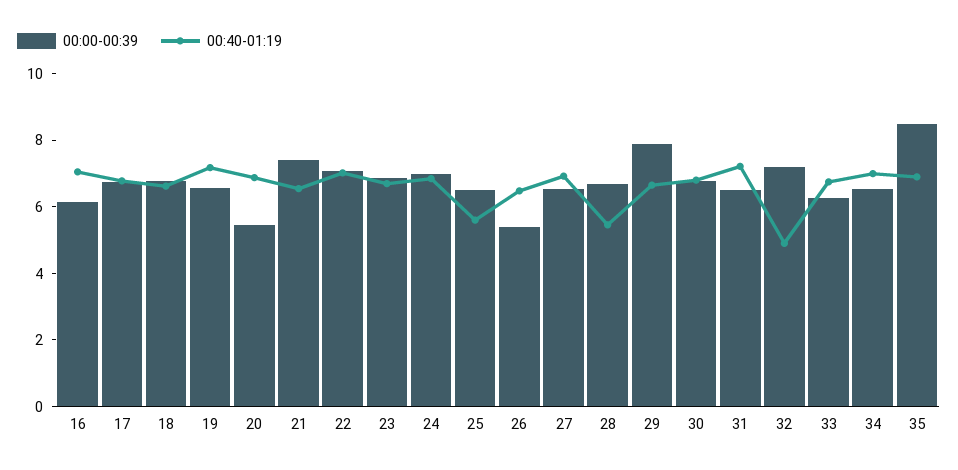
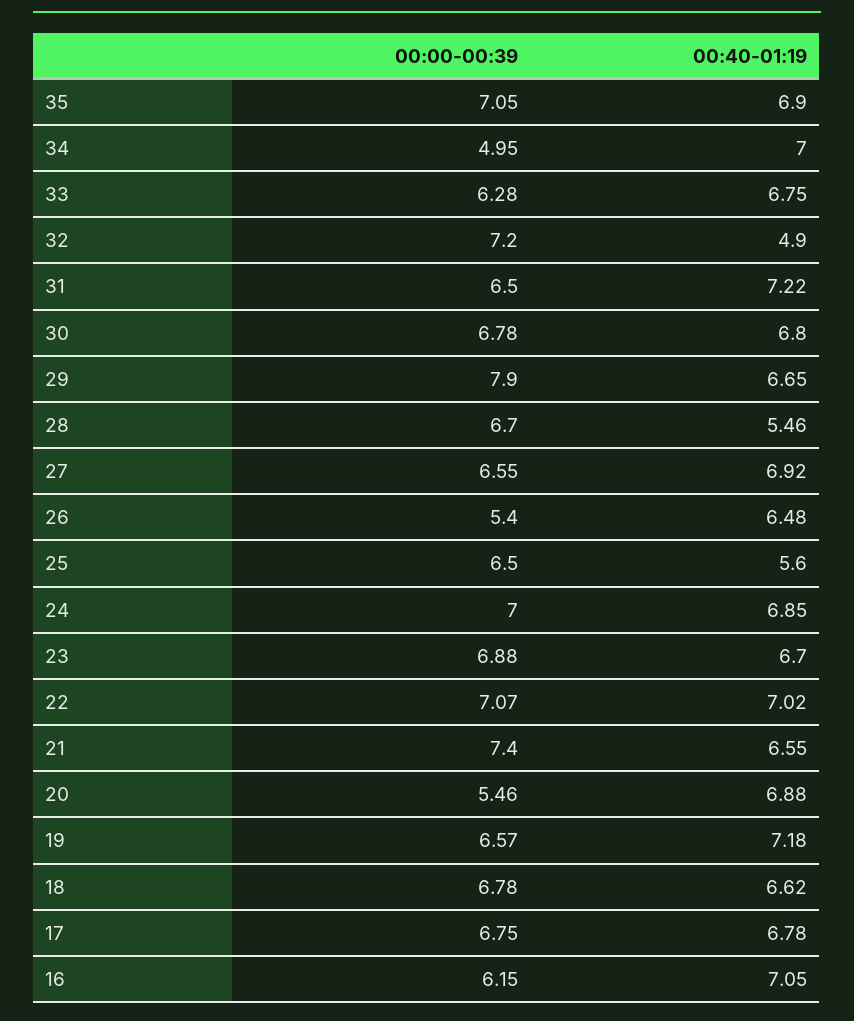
00:00-00:39, 34: 6.5 -> 4.95
00:00-00:39, 35: 8.5 -> 7.05

